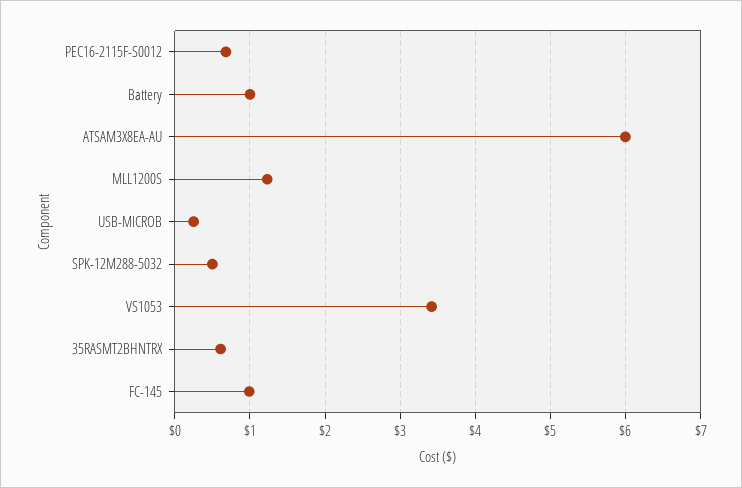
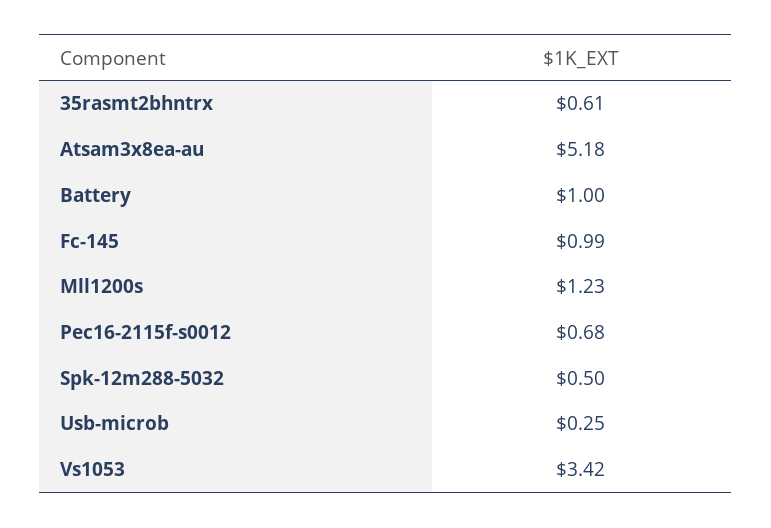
ATSAM3X8EA-AU: 6 -> 5.18

